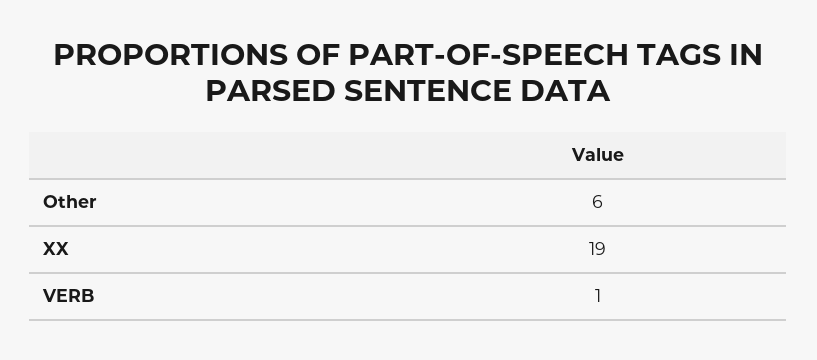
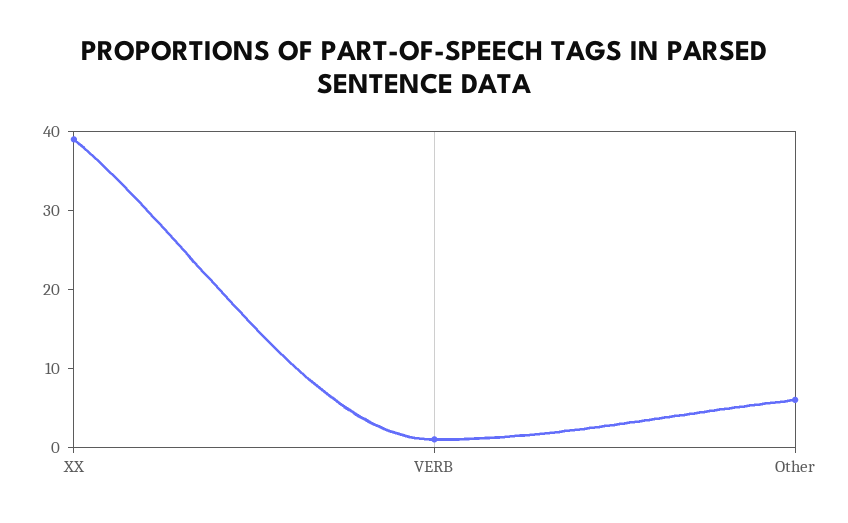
XX: 19 -> 40

